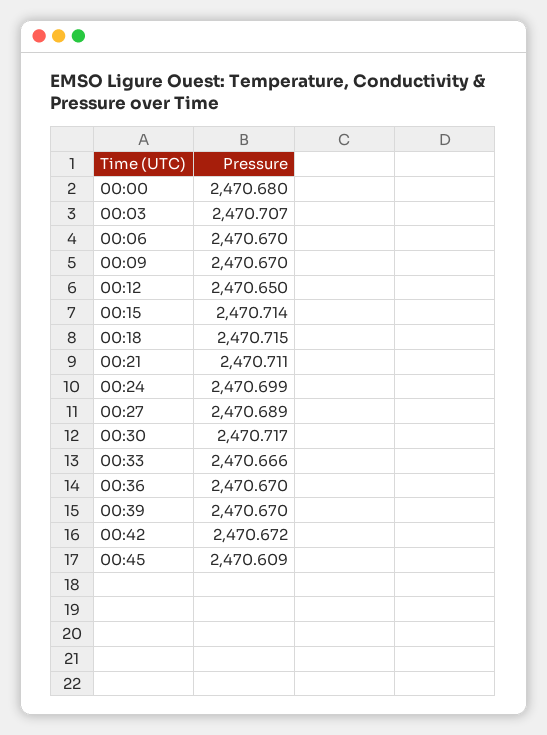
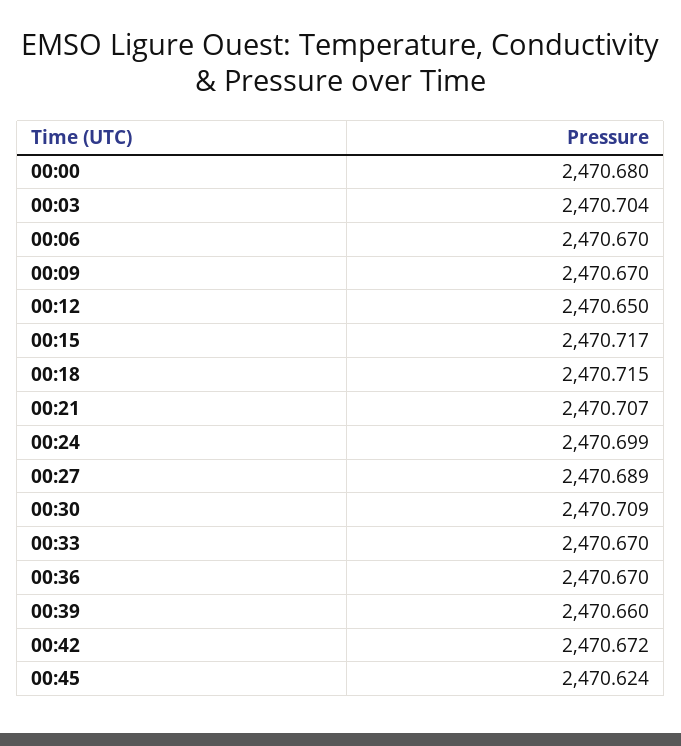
00:03: 2470.707 -> 2470.704
00:15: 2470.714 -> 2470.717
00:21: 2470.711 -> 2470.707
00:30: 2470.717 -> 2470.709
00:33: 2470.666 -> 2470.67
00:39: 2470.67 -> 2470.66
00:45: 2470.609 -> 2470.624

